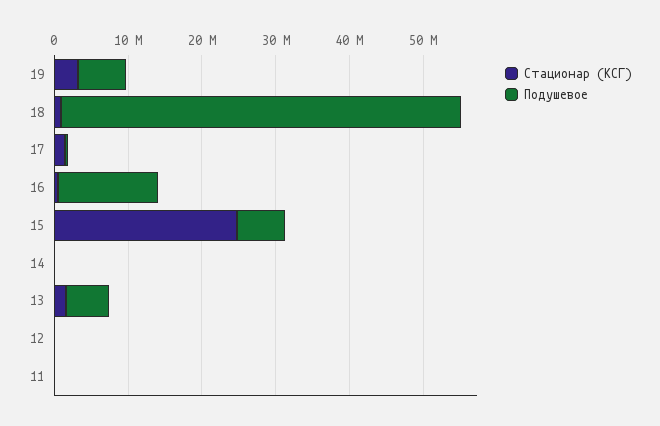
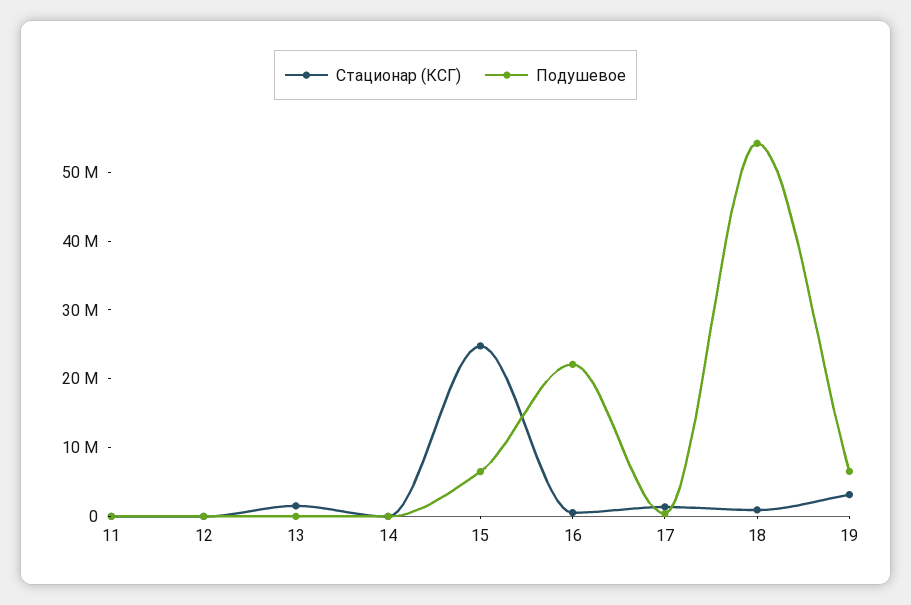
Подушевое, 16: 14000000 -> 22000000
Подушевое, 13: 6000000 -> 0

